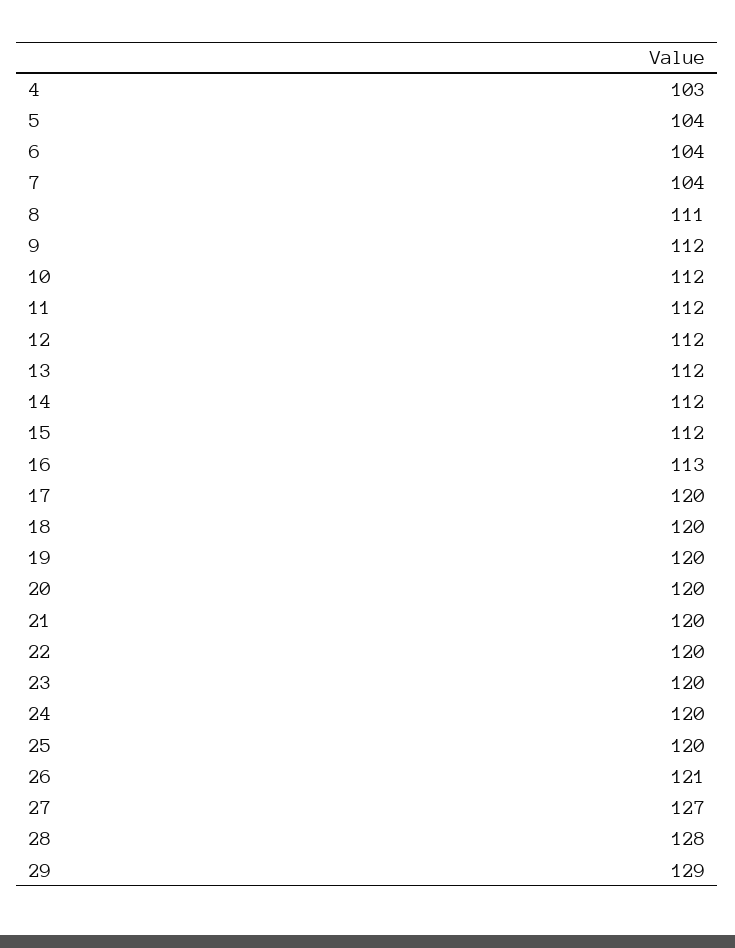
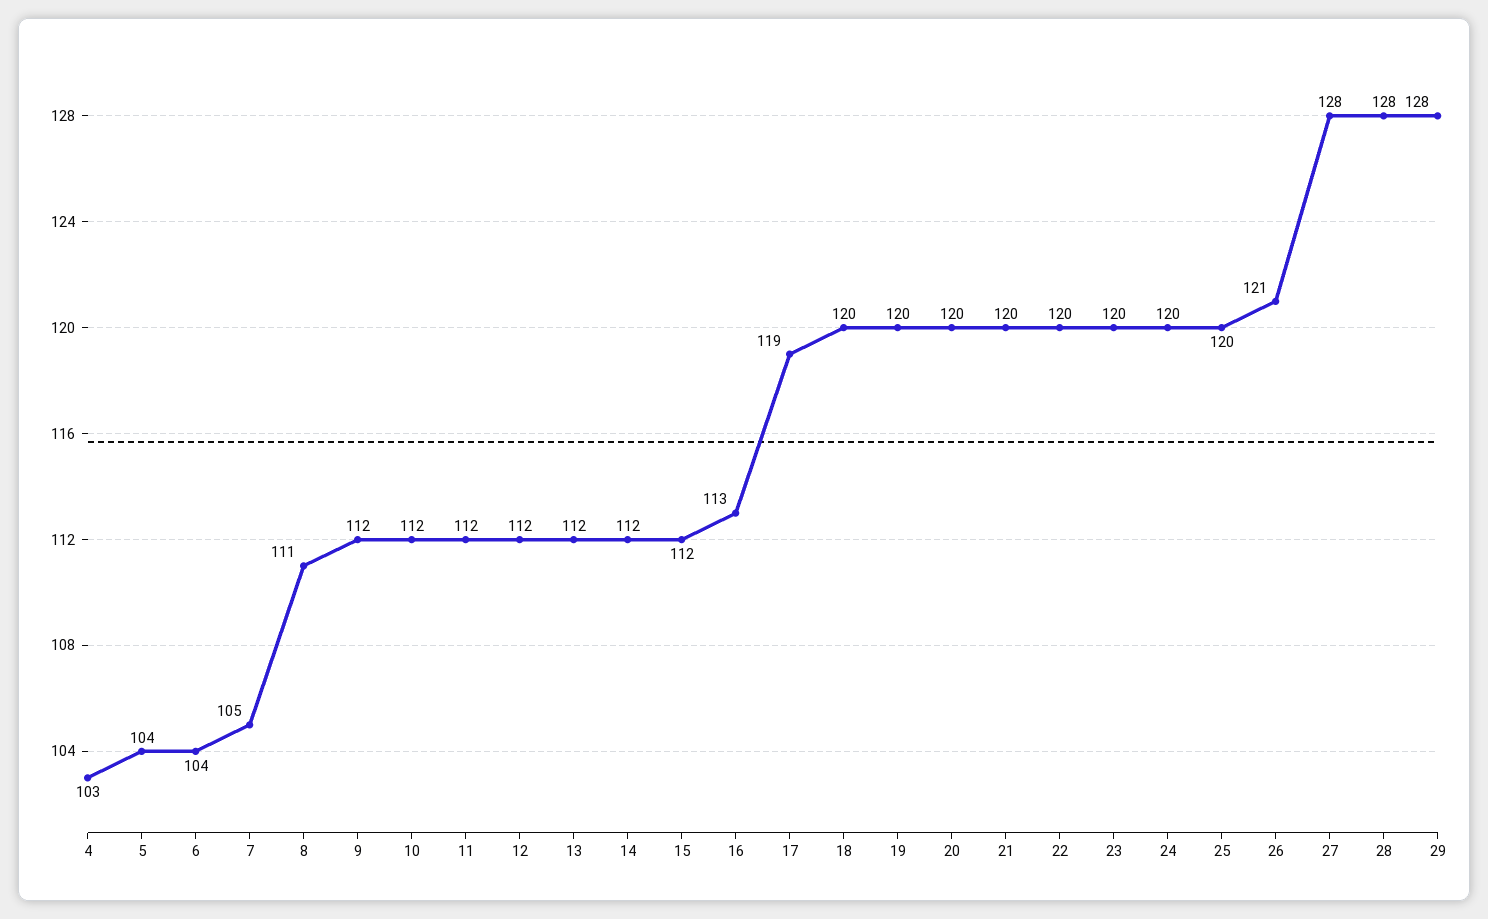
7: 104 -> 105
17: 120 -> 119
27: 127 -> 128
29: 129 -> 128

